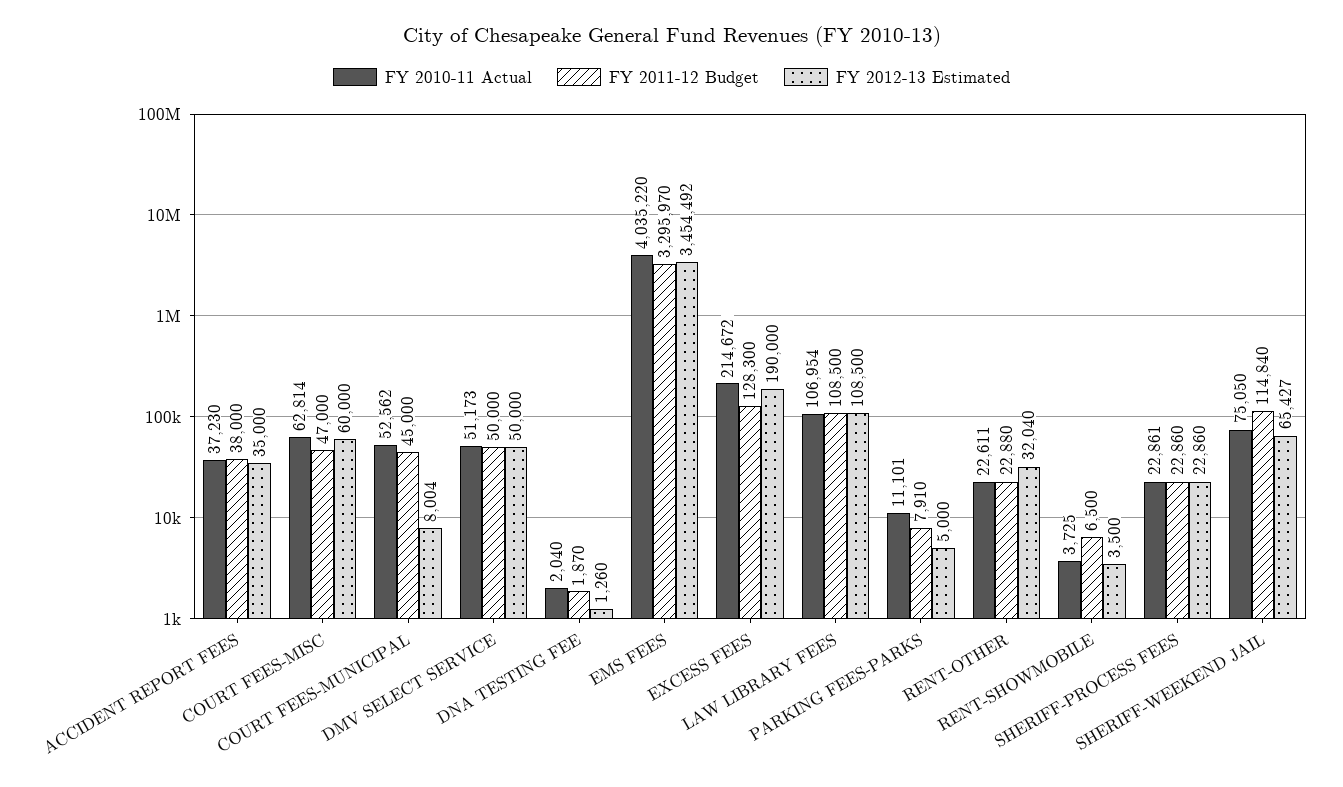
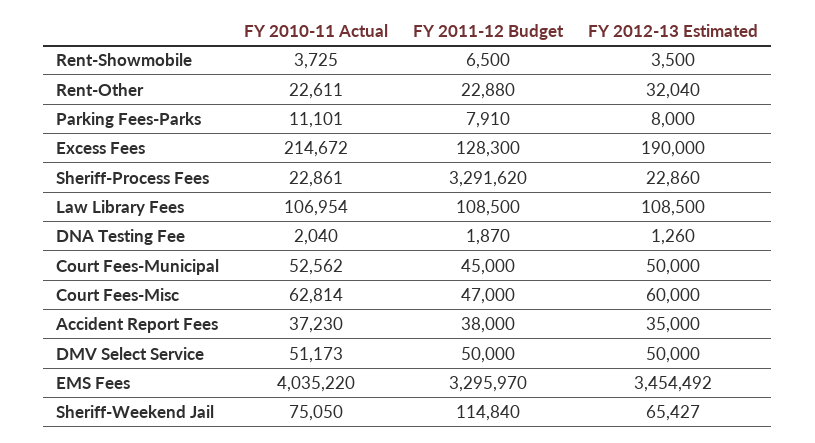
FY 2012-13 Estimated, COURT FEES-MUNICIPAL: 8004 -> 50000
FY 2012-13 Estimated, PARKING FEES-PARKS: 5000 -> 8000
FY 2011-12 Budget, SHERIFF-PROCESS FEES: 22860 -> 3291620

